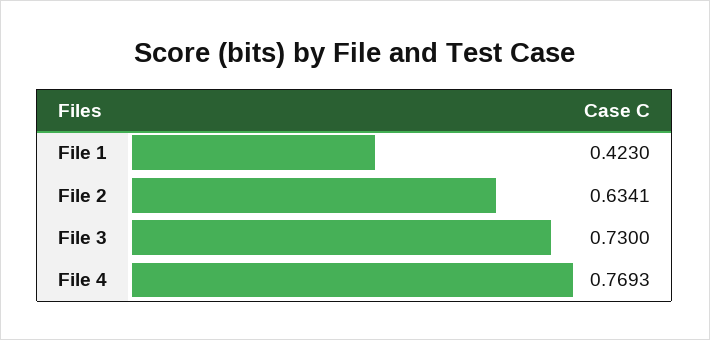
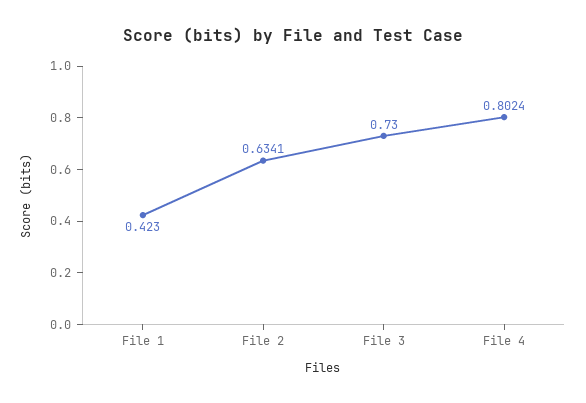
File 4: 0.7693 -> 0.8024

